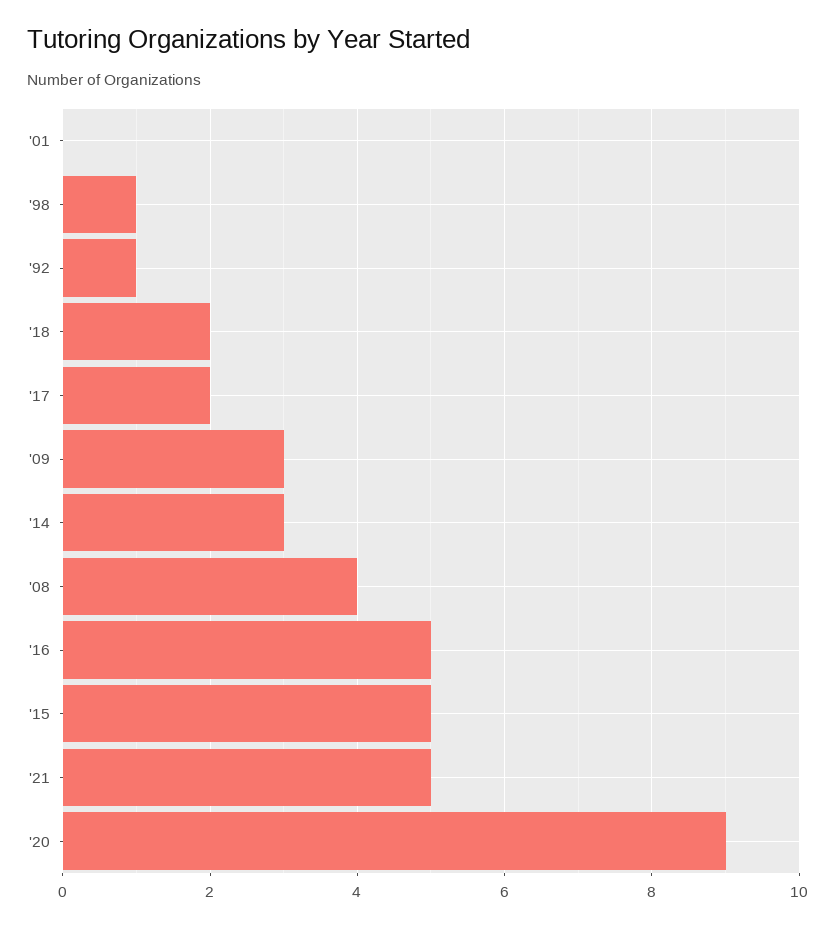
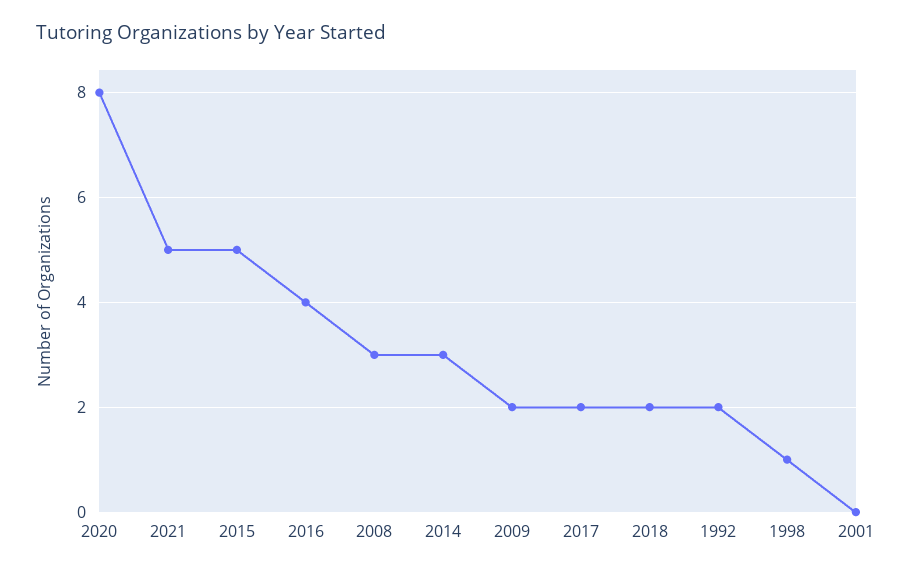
'92: 1 -> 2
'09: 3 -> 2
'08: 4 -> 3
'16: 5 -> 4
'20: 9 -> 8

